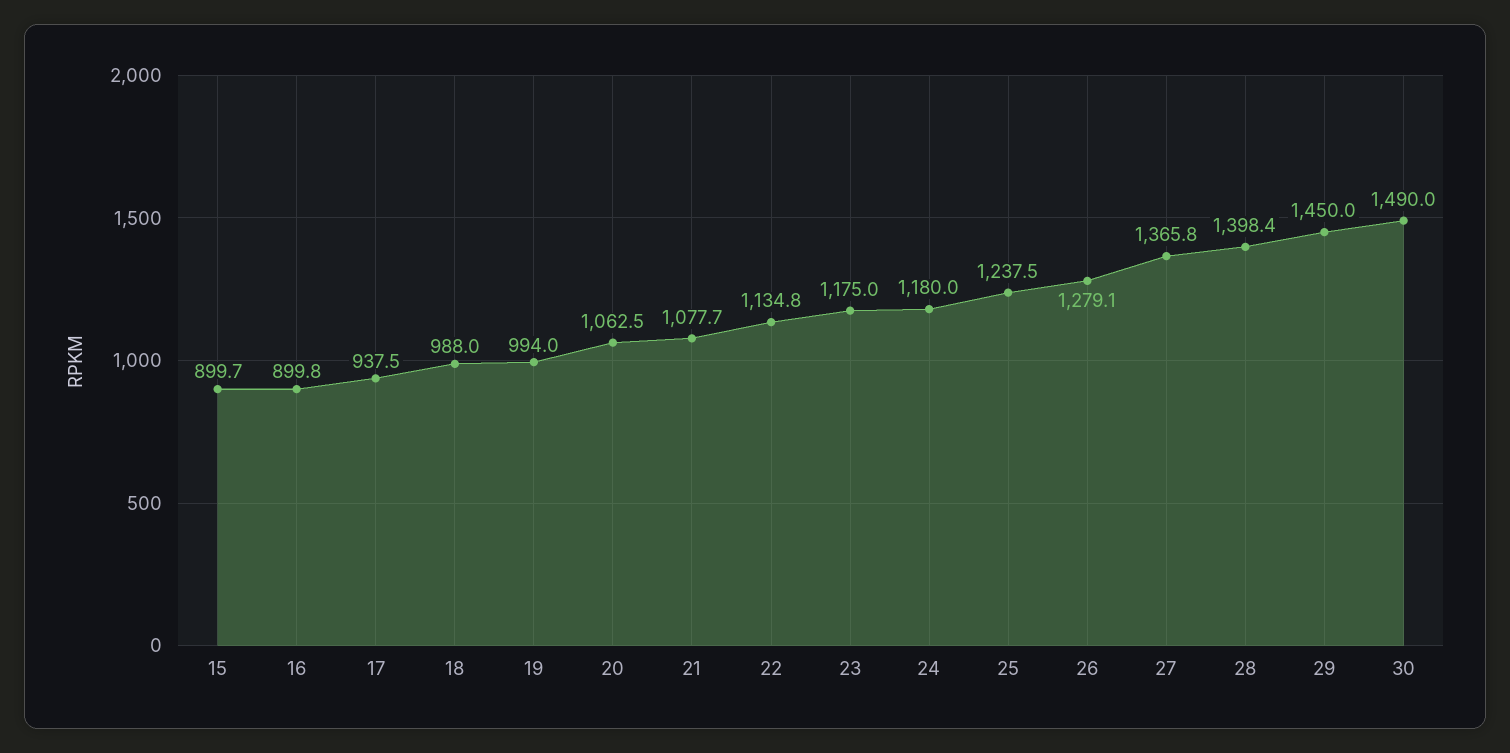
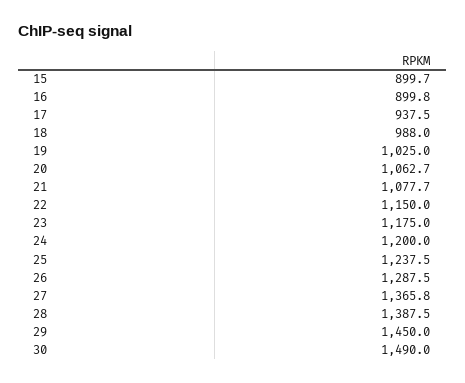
19: 994 -> 1025
20: 1062.5 -> 1062.7
22: 1134.8 -> 1150
24: 1180 -> 1200
26: 1279.1 -> 1287.5
28: 1398.4 -> 1387.5

